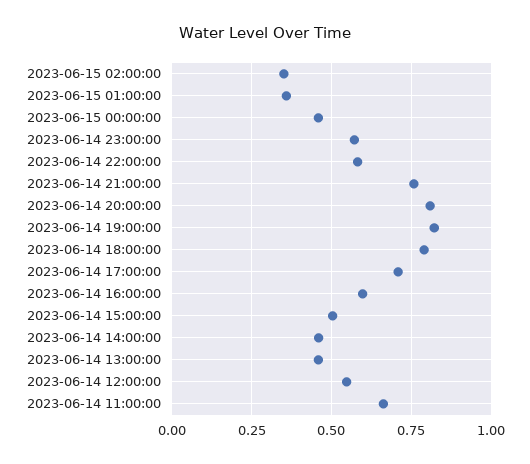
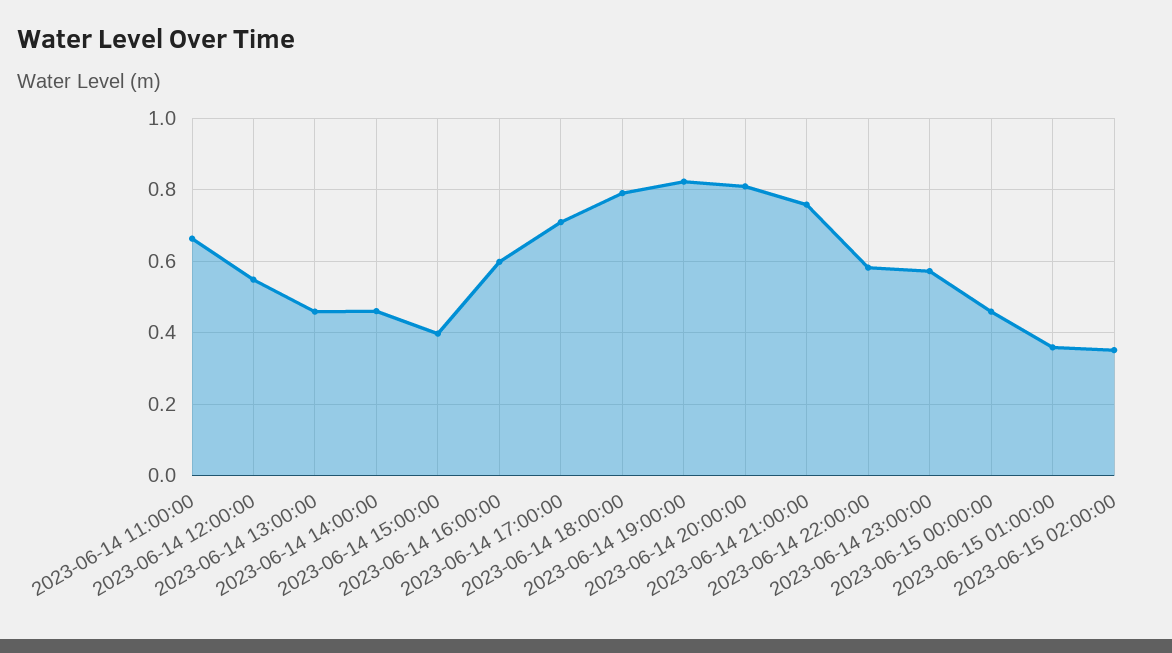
2023-06-14 15:00:00: 0.5 -> 0.4

